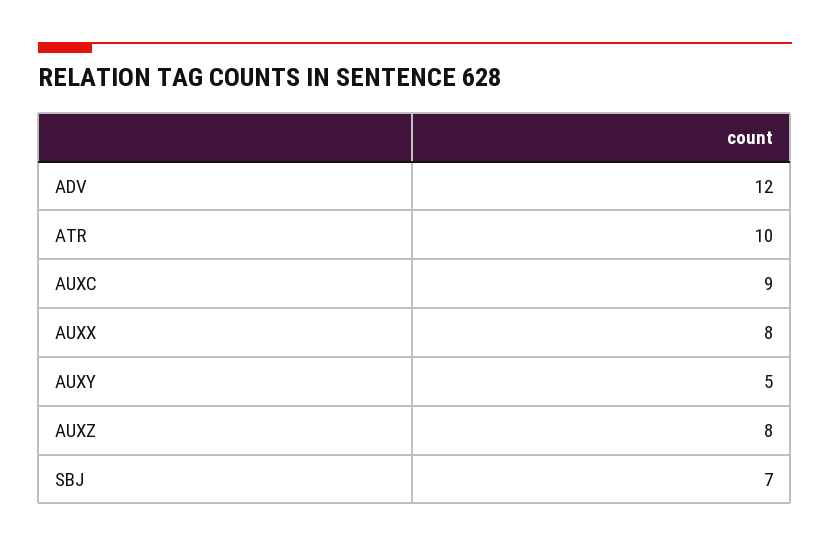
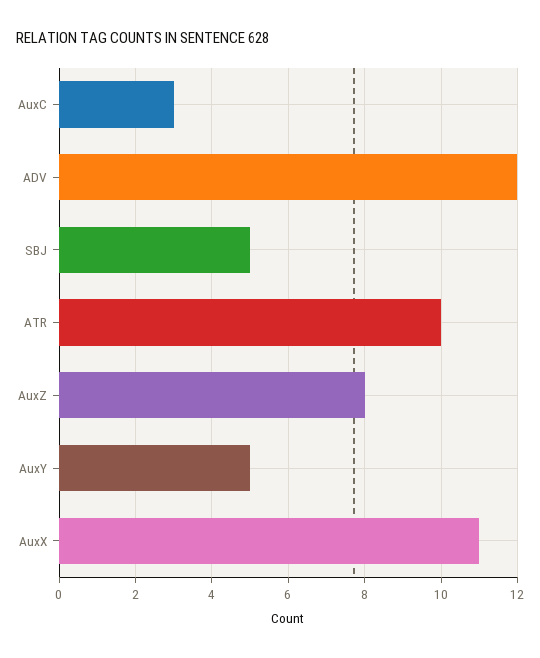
AUXC: 9 -> 3
AUXX: 8 -> 11
SBJ: 7 -> 5

